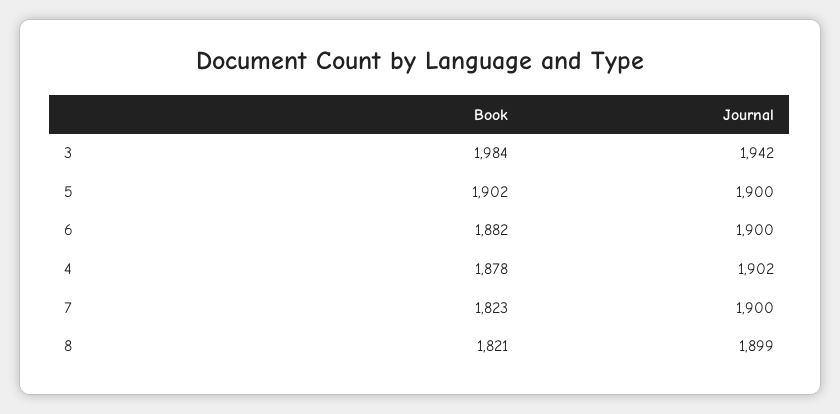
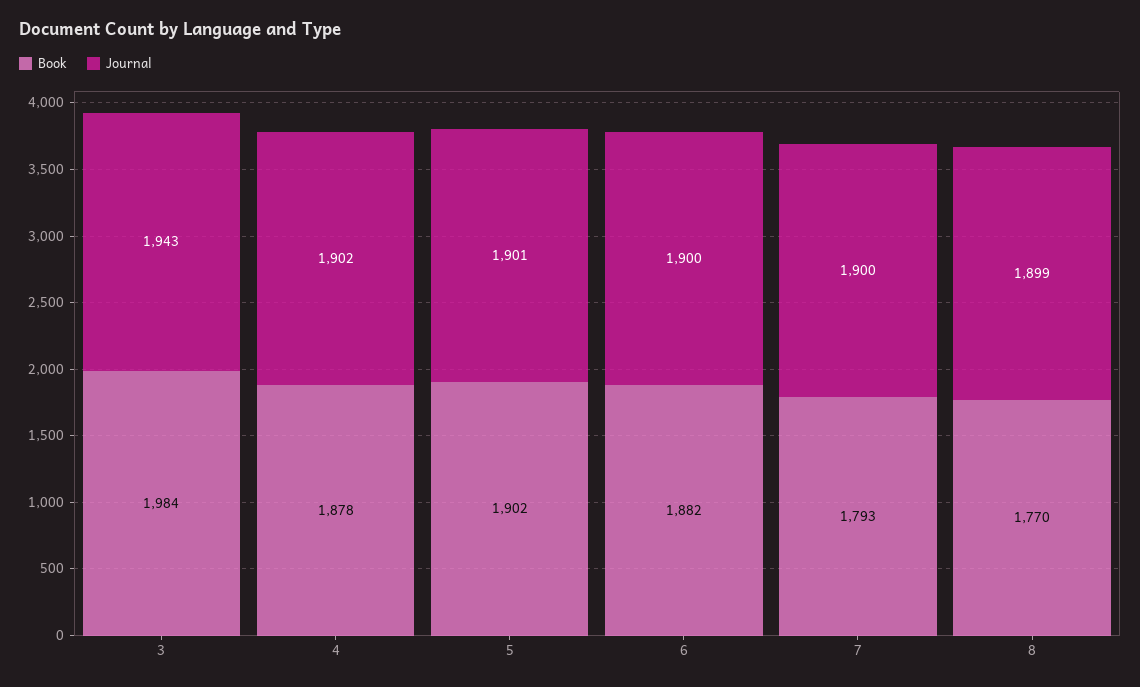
Journal, 3: 1942 -> 1943
Journal, 5: 1900 -> 1901
Book, 7: 1823 -> 1793
Book, 8: 1821 -> 1770

